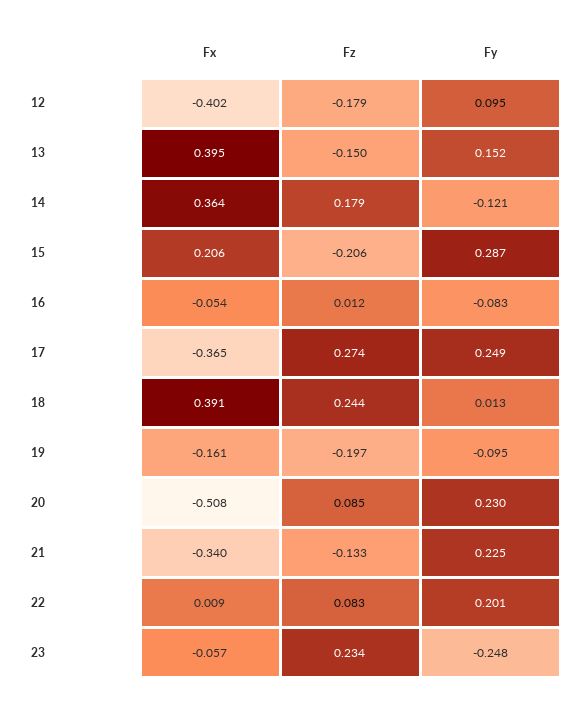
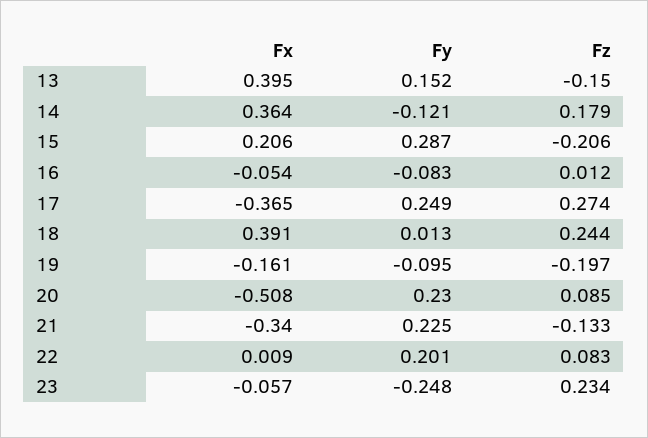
Fx, 12: -0.402 -> none
Fz, 12: -0.179 -> none
Fy, 12: 0.095 -> none

